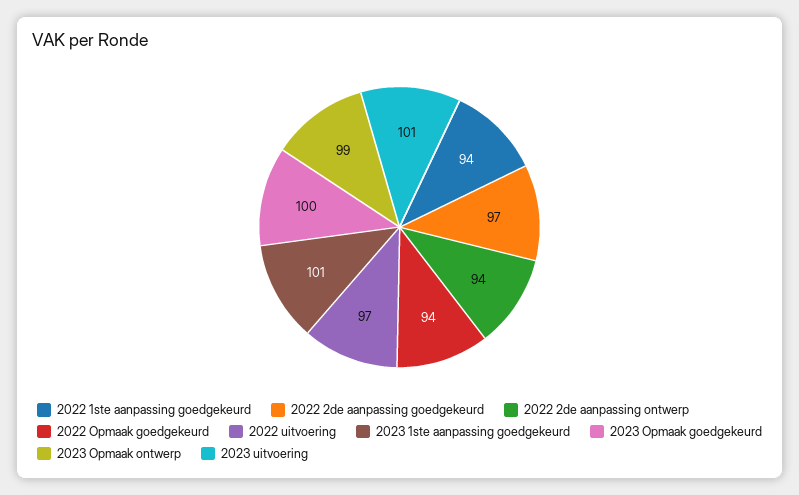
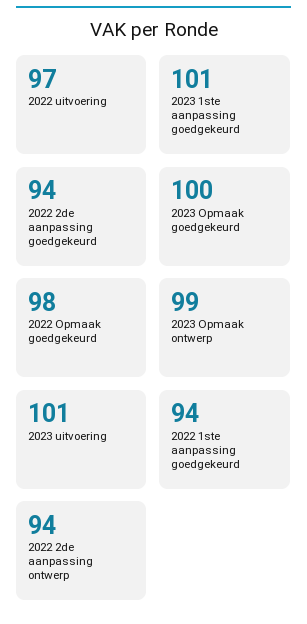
2022 2de aanpassing goedgekeurd: 97 -> 94
2022 Opmaak goedgekeurd: 94 -> 98

